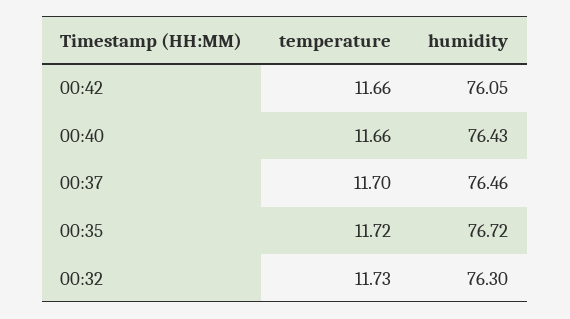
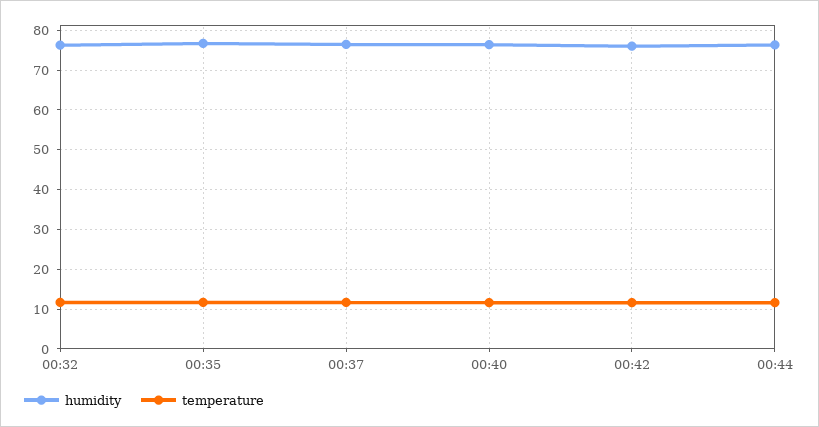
humidity, 00:44: none -> 76
temperature, 00:44: none -> 12

